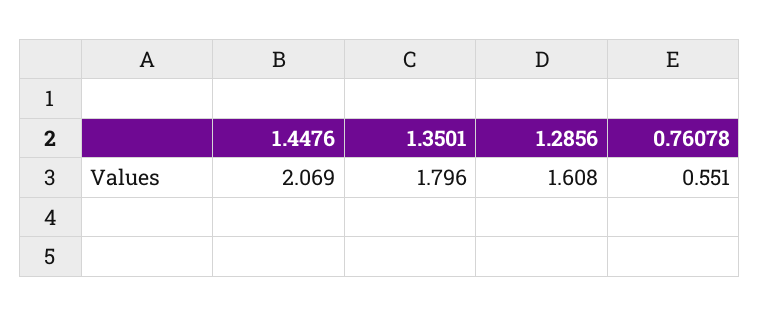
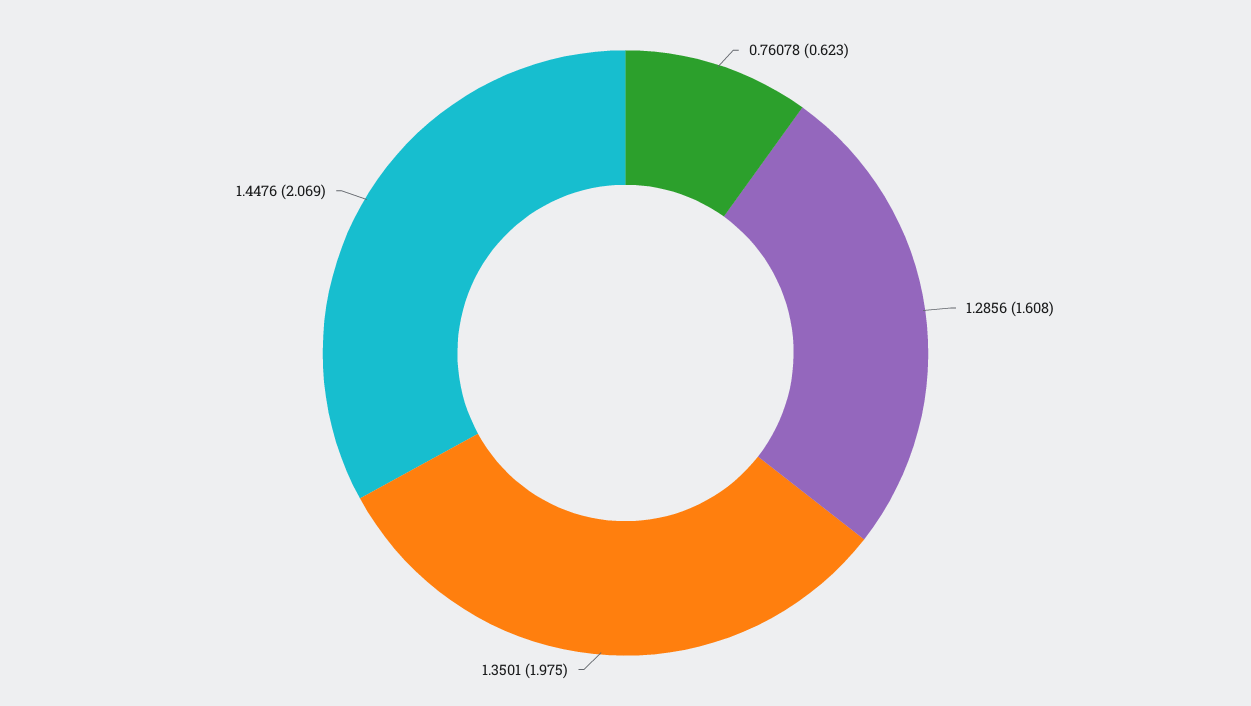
1.3501: 1.796 -> 1.975
0.76078: 0.551 -> 0.623

